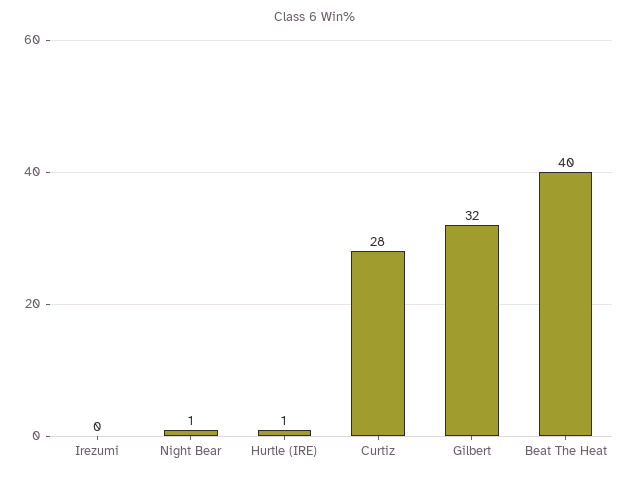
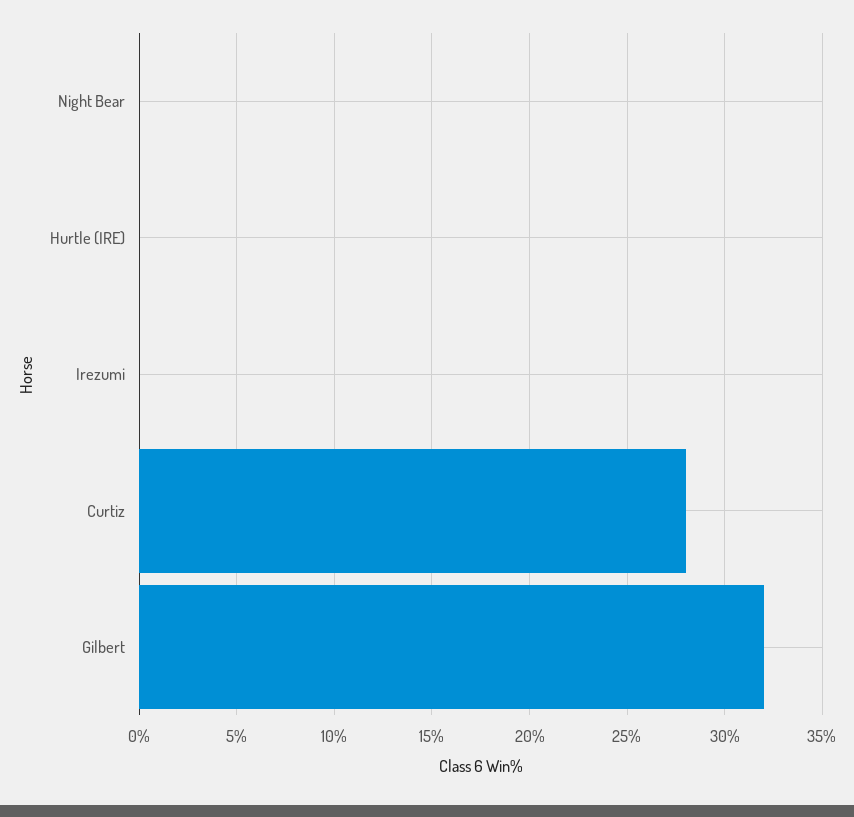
Night Bear: 1 -> 0
Hurtle (IRE): 1 -> 0
Beat The Heat: 40 -> none

